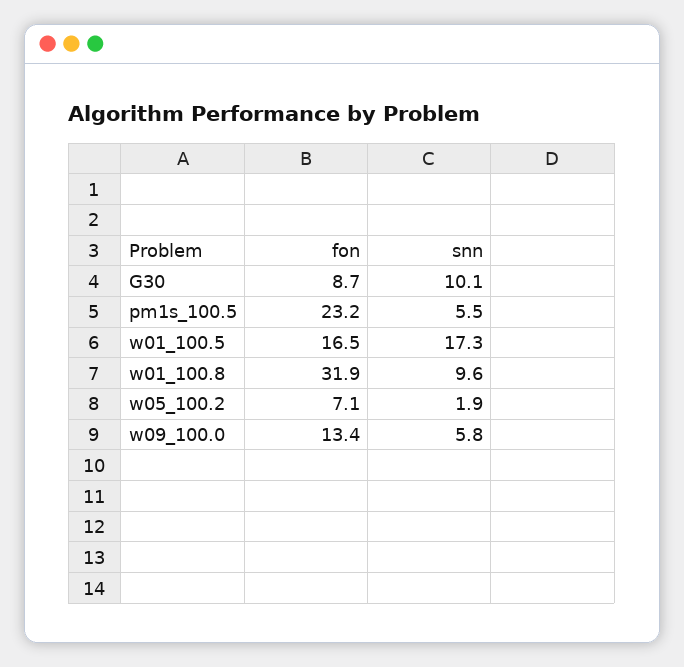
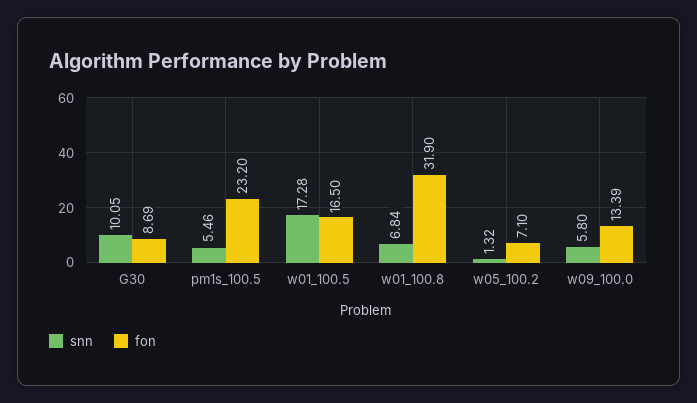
snn, w01_100.8: 9.6 -> 6.84
snn, w05_100.2: 1.9 -> 1.32

